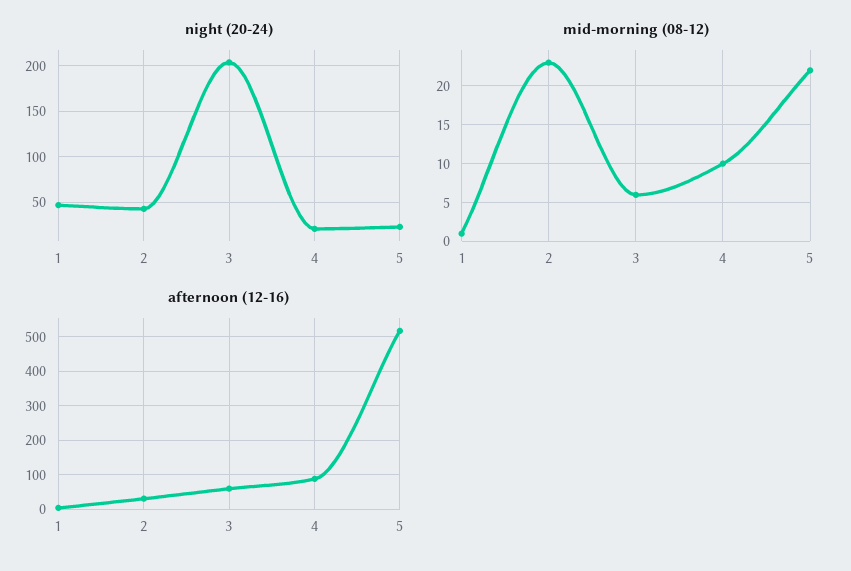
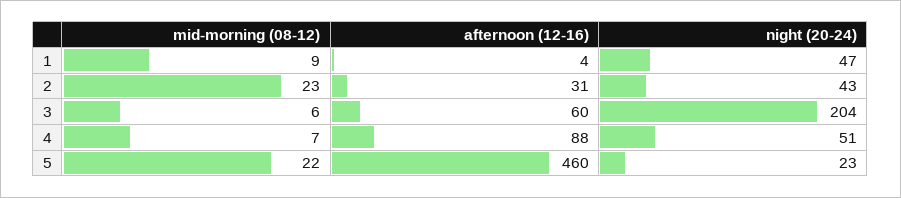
night (20-24), 4: 20 -> 51
mid-morning (08-12), 1: 1 -> 9
mid-morning (08-12), 4: 10 -> 7
afternoon (12-16), 5: 520 -> 460

